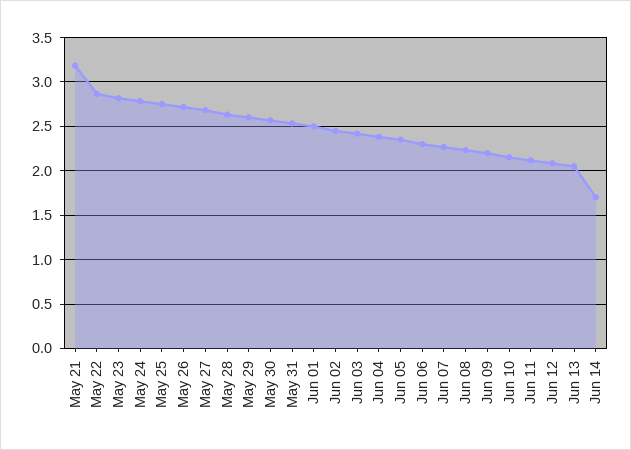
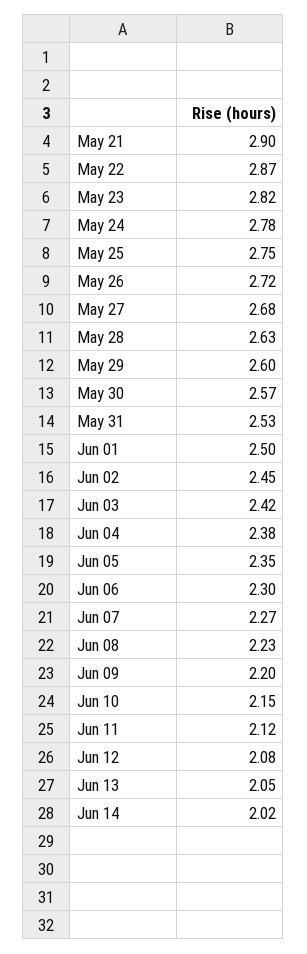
May 21: 3.2 -> 2.9
Jun 14: 1.7 -> 2.02

